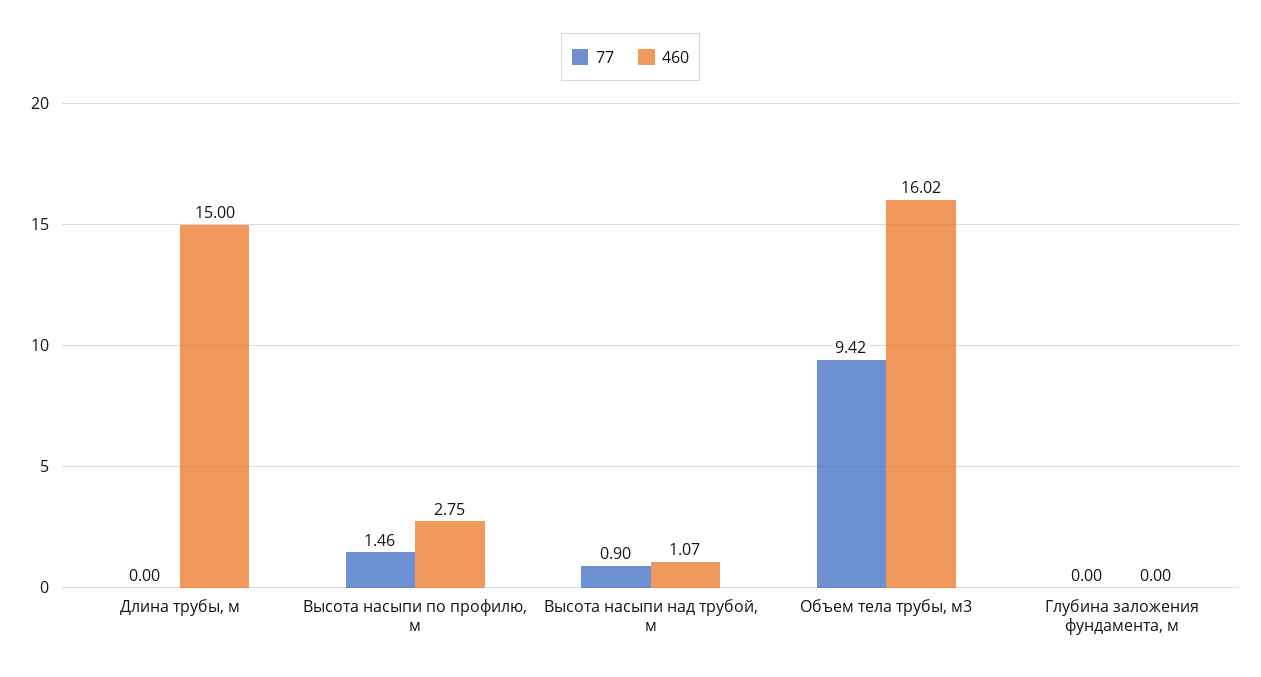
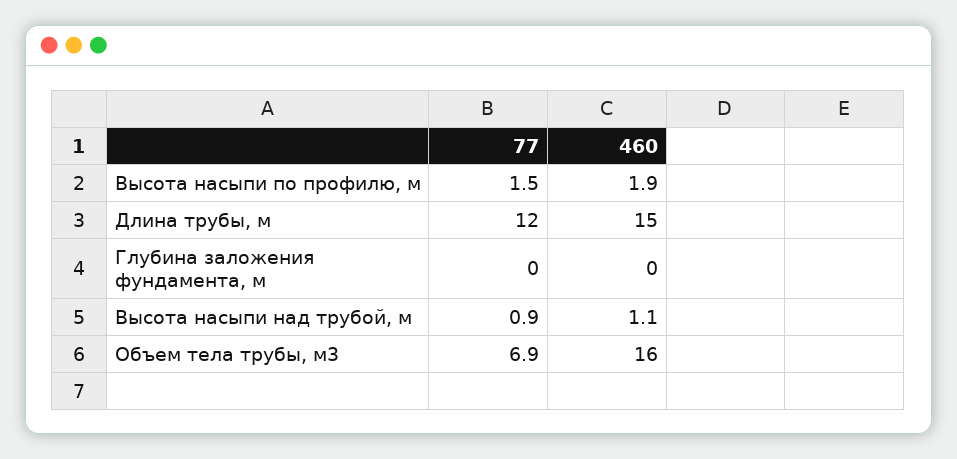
77, Длина трубы, м: 0 -> 12
460, Высота насыпи по профилю, м: 2.75 -> 1.9
77, Объем тела трубы, м3: 9.42 -> 6.9

